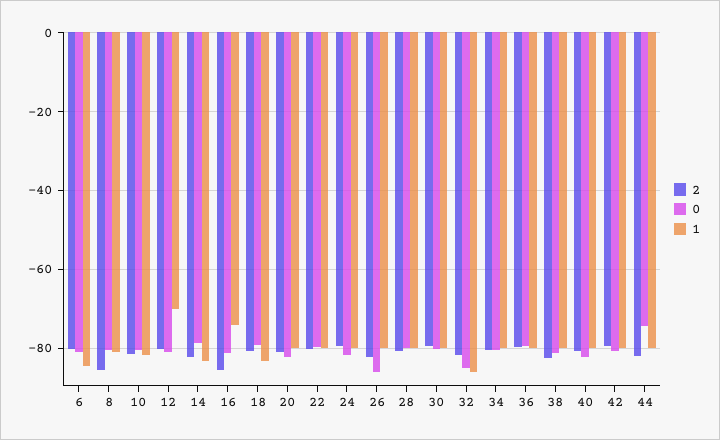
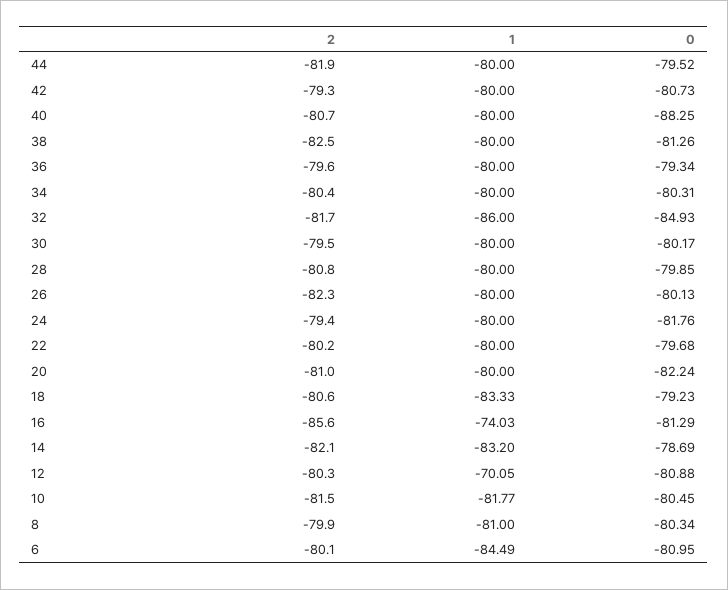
2, 8: -86 -> -79.9
0, 26: -86 -> -80.13
0, 40: -82 -> -88.25
0, 44: -74 -> -79.52

